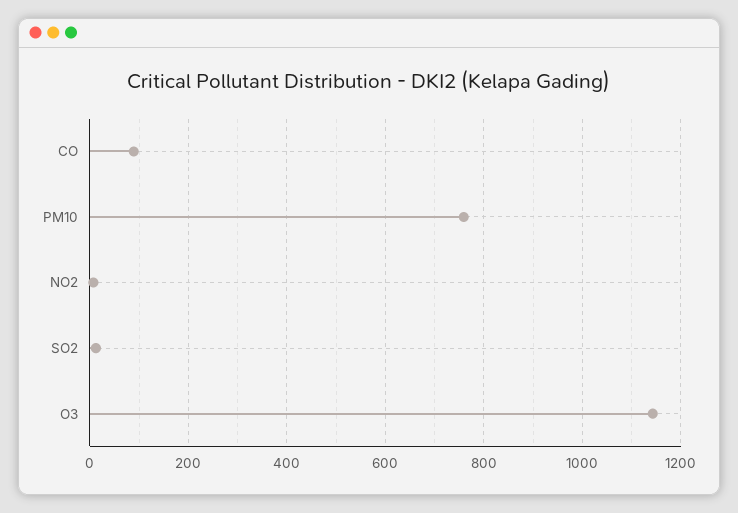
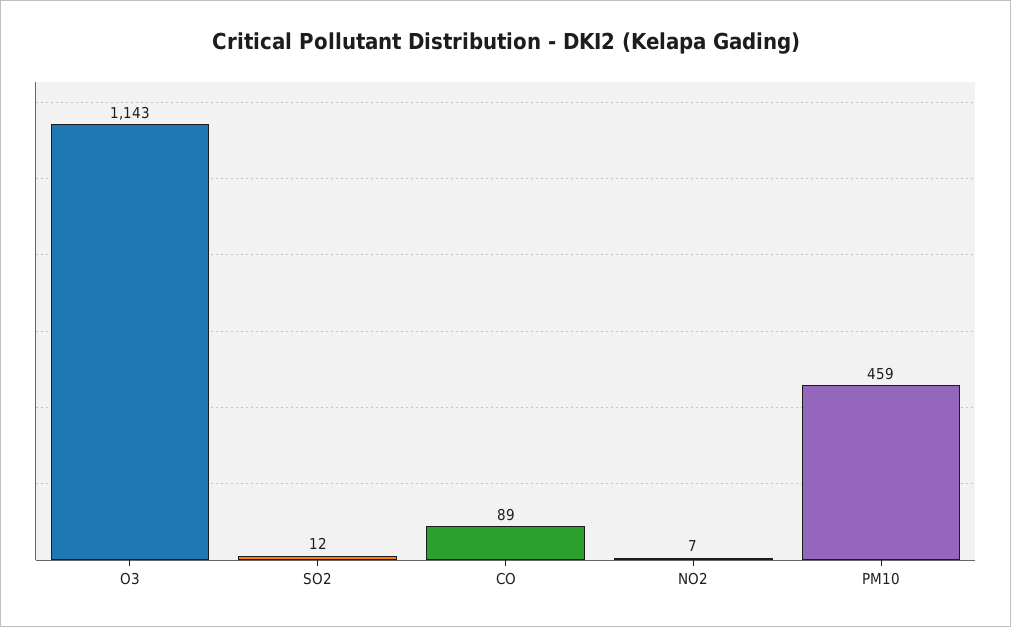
PM10: 760 -> 459

